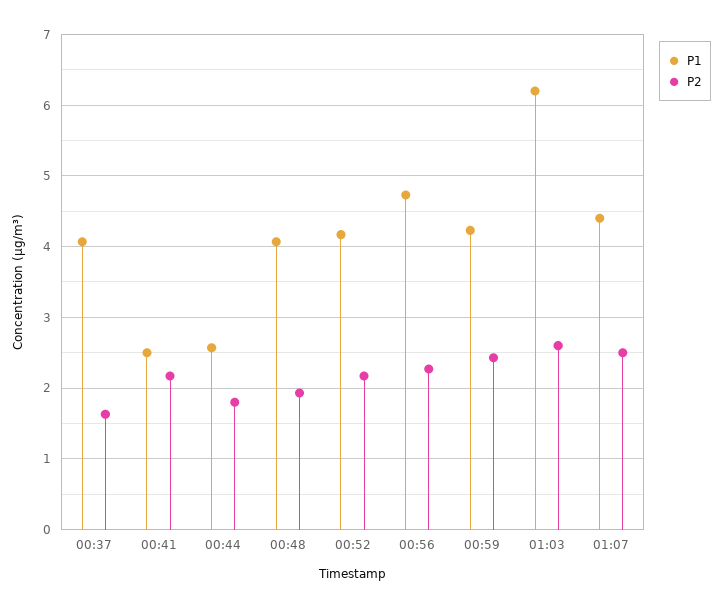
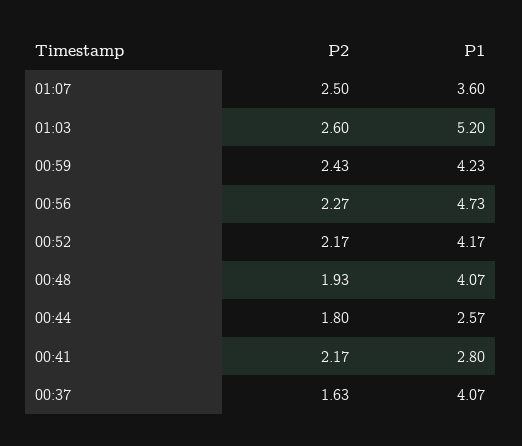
P1, 00:41: 2.5 -> 2.8
P1, 01:03: 6.2 -> 5.2
P1, 01:07: 4.4 -> 3.6

